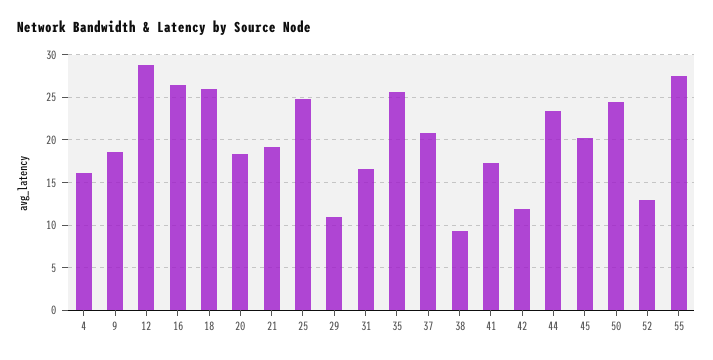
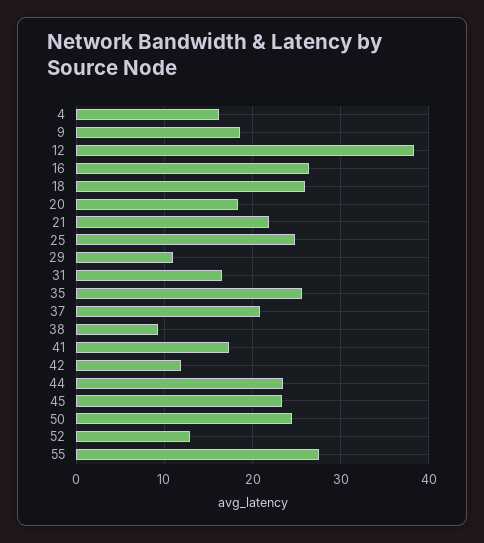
12: 29 -> 38
21: 19 -> 22
45: 20 -> 23

